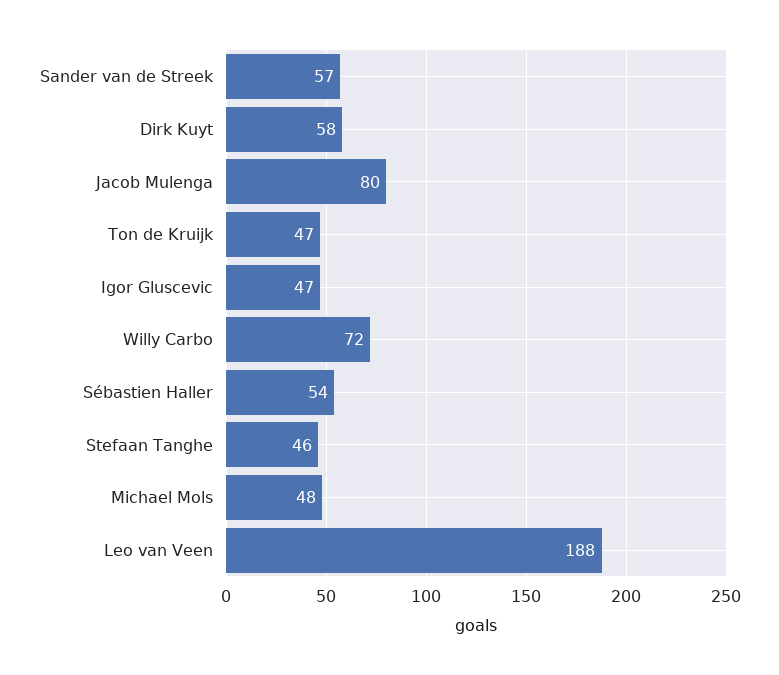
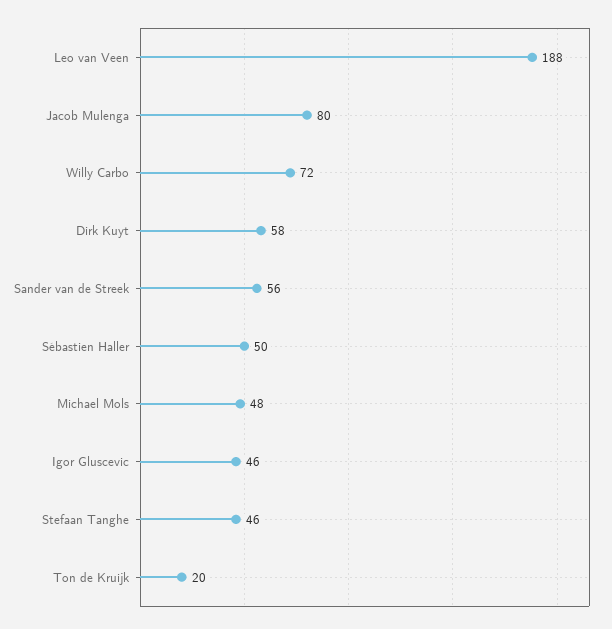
Sander van de Streek: 57 -> 56
Ton de Kruijk: 47 -> 20
Igor Gluscevic: 47 -> 46
Sébastien Haller: 54 -> 50

